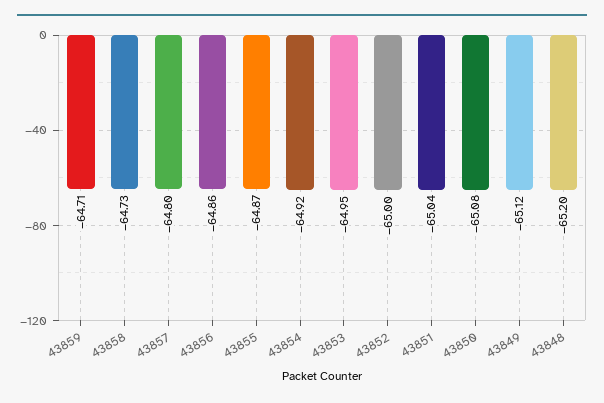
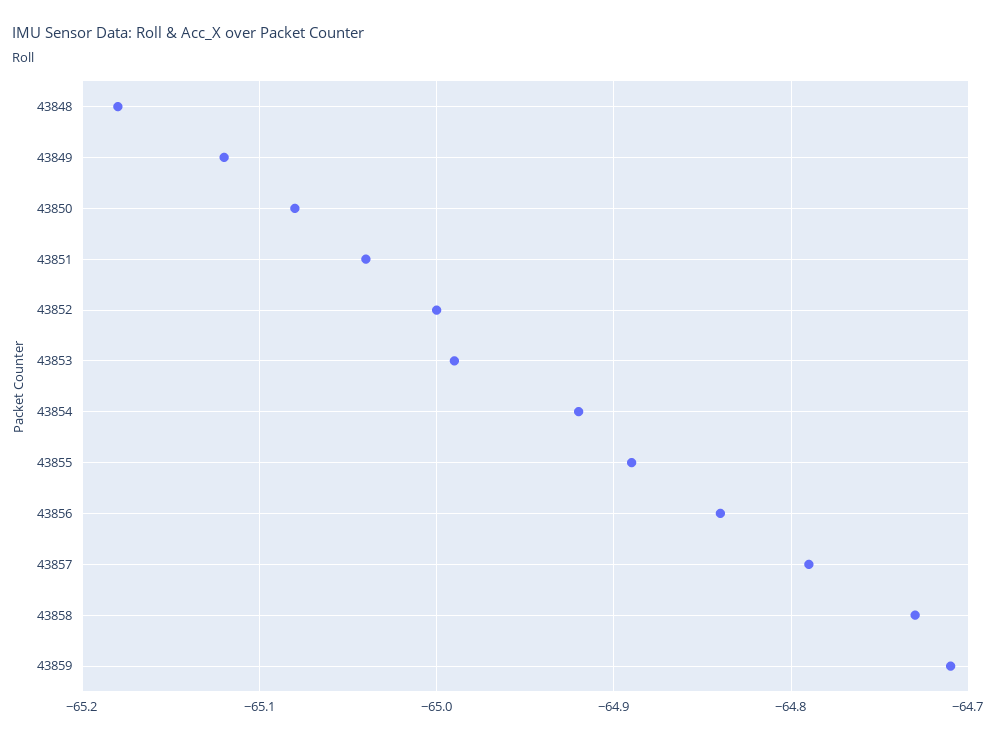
43857: -64.8 -> -64.79
43856: -64.86 -> -64.84
43855: -64.87 -> -64.89
43853: -64.95 -> -64.99
43848: -65.2 -> -65.18

